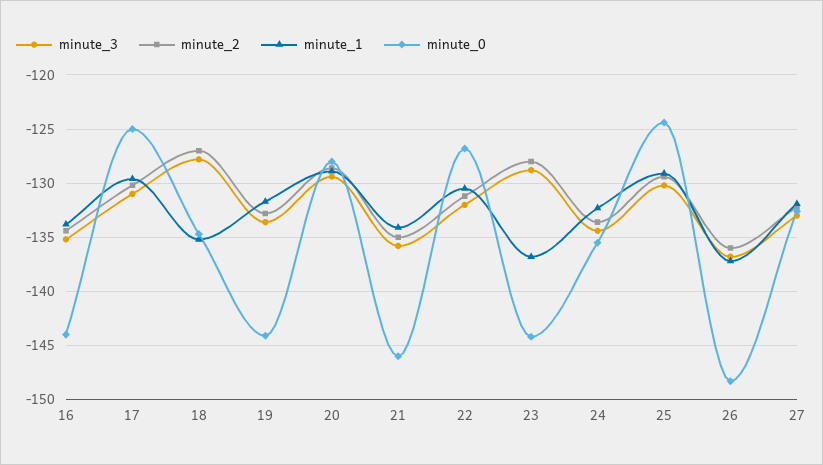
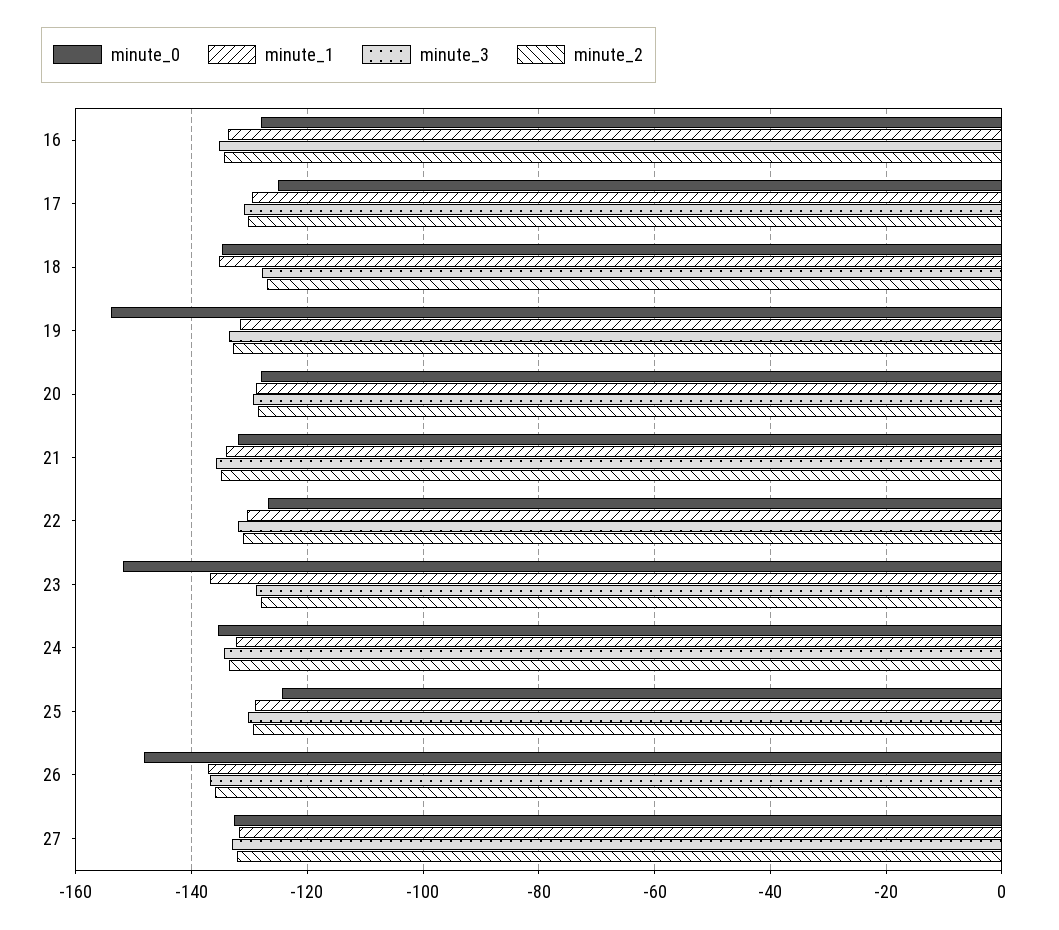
minute_0, 16: -144 -> -128
minute_0, 19: -144 -> -154
minute_0, 21: -146 -> -132
minute_0, 23: -144 -> -152

